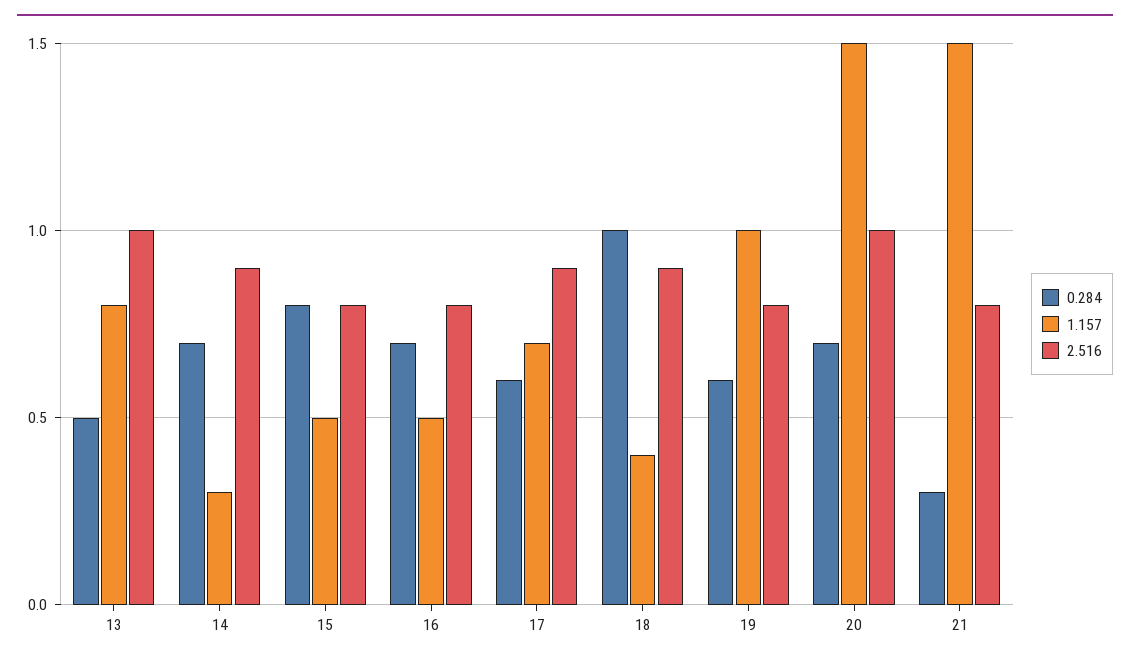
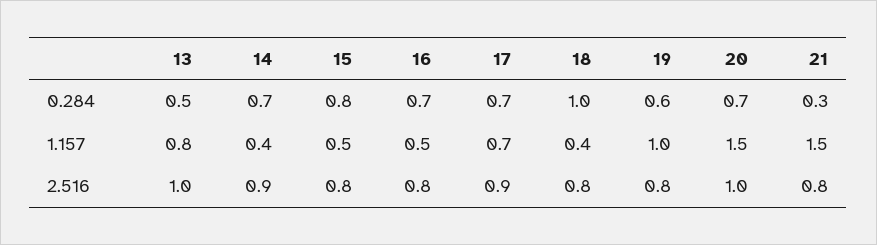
1.157, 14: 0.3 -> 0.4
0.284, 17: 0.6 -> 0.7
2.516, 18: 0.9 -> 0.8

